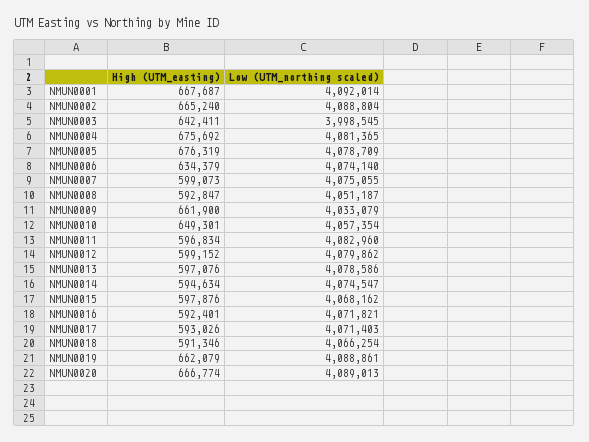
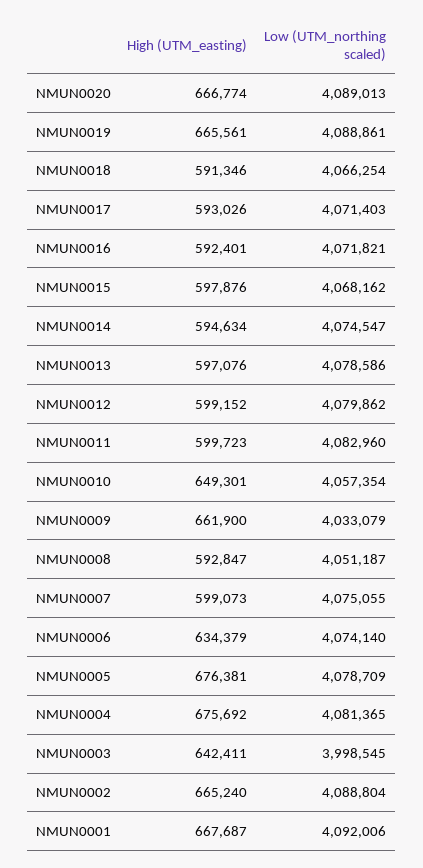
Low (UTM_northing scaled), NMUN0001: 4092014 -> 4092006
High (UTM_easting), NMUN0005: 676319 -> 676381
High (UTM_easting), NMUN0011: 596834 -> 599723
High (UTM_easting), NMUN0019: 662079 -> 665561

